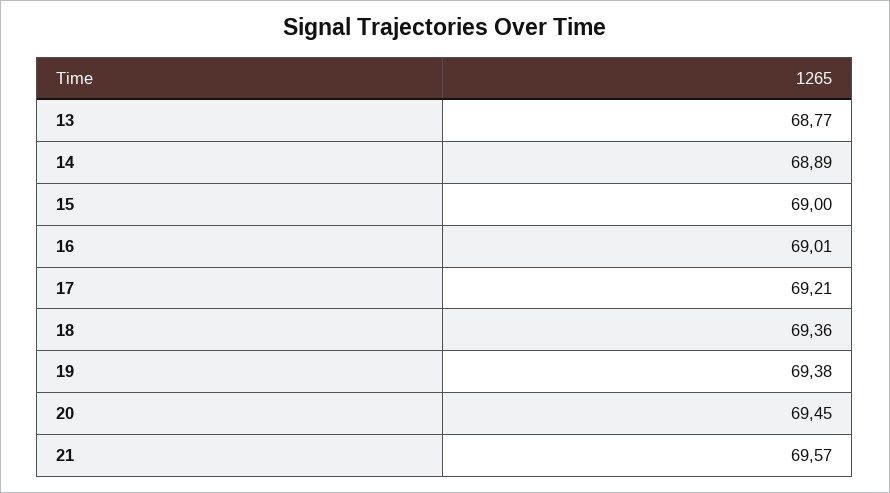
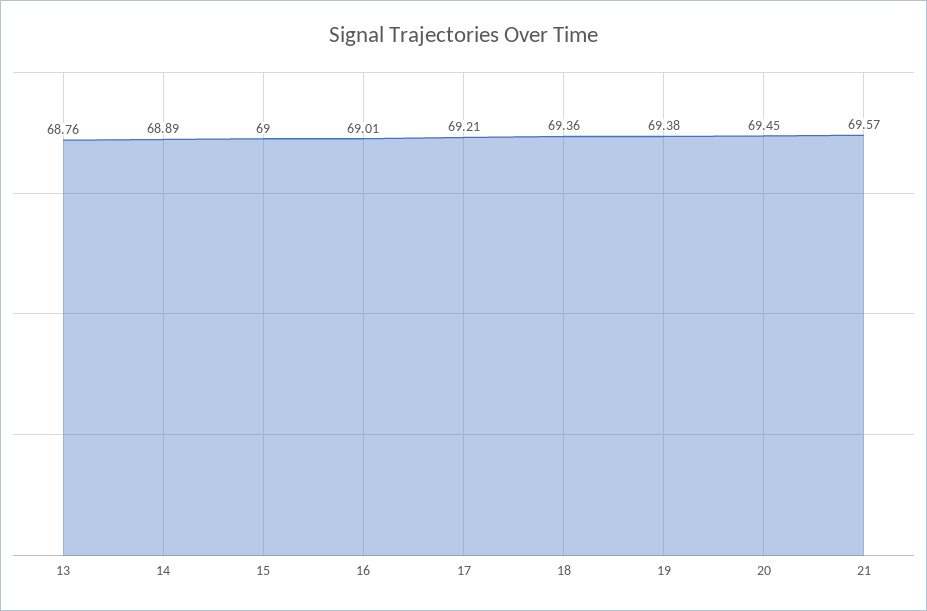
13: 68.77 -> 68.76

